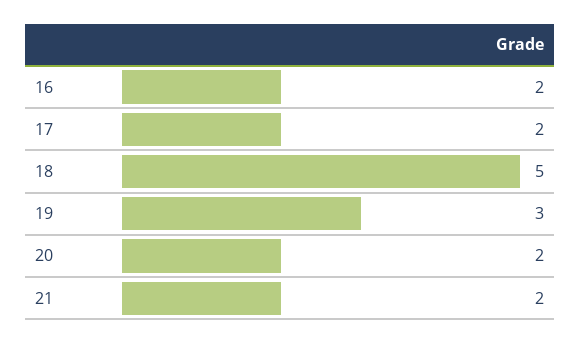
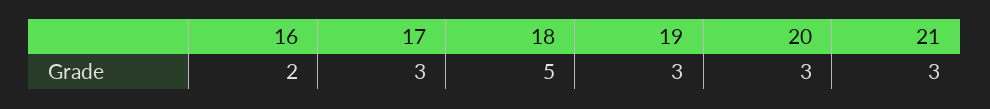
17: 2 -> 3
20: 2 -> 3
21: 2 -> 3

